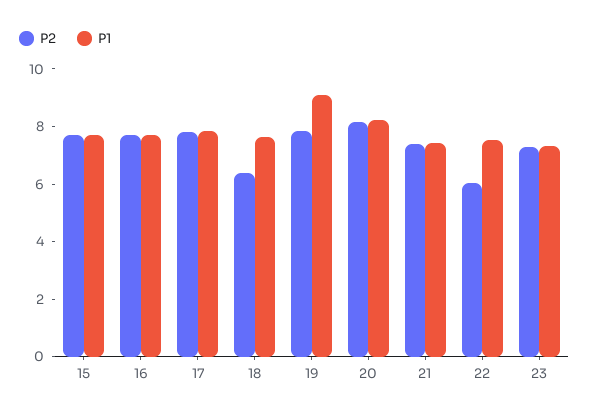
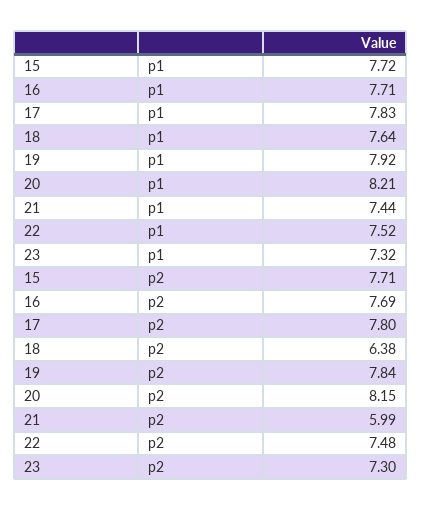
P1, 19: 9 -> 7.92
P2, 21: 7.5 -> 5.99
P2, 22: 6 -> 7.48

